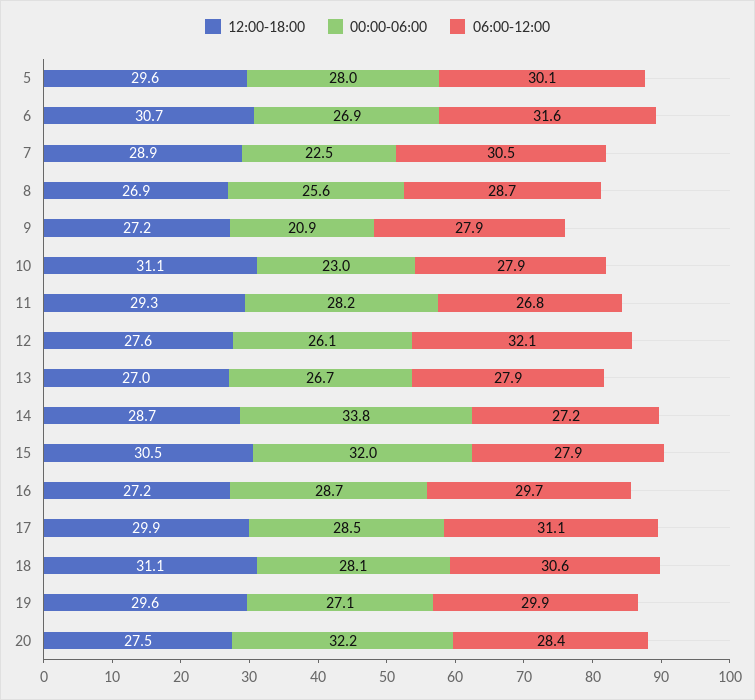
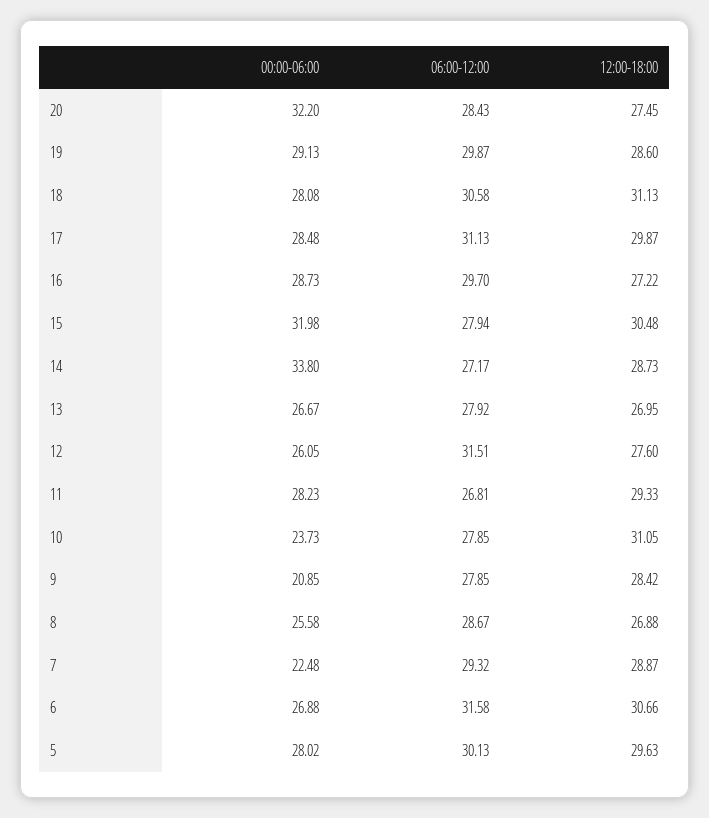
06:00-12:00, 7: 30.5 -> 29.32
12:00-18:00, 9: 27.2 -> 28.42
00:00-06:00, 10: 23 -> 23.73
06:00-12:00, 12: 32.1 -> 31.51
12:00-18:00, 19: 29.6 -> 28.6
00:00-06:00, 19: 27.1 -> 29.13

